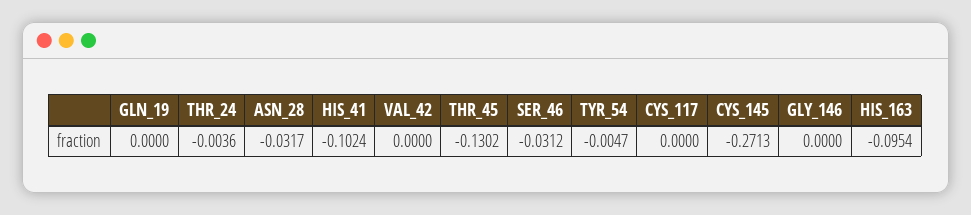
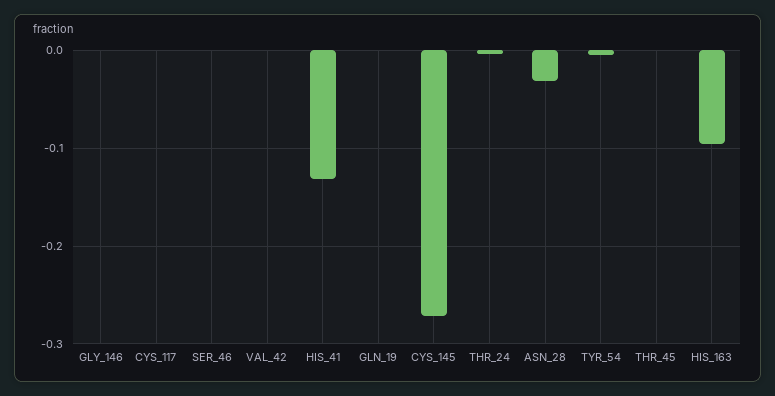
HIS_41: -0.1024 -> -0.13
THR_45: -0.1302 -> 0
SER_46: -0.0312 -> 0

